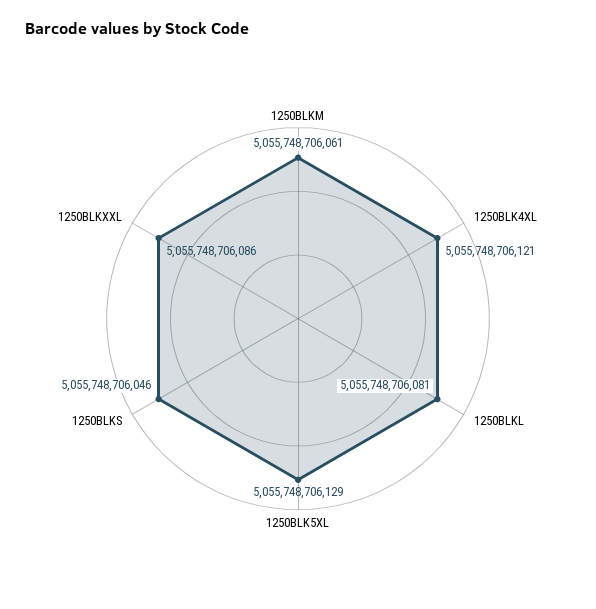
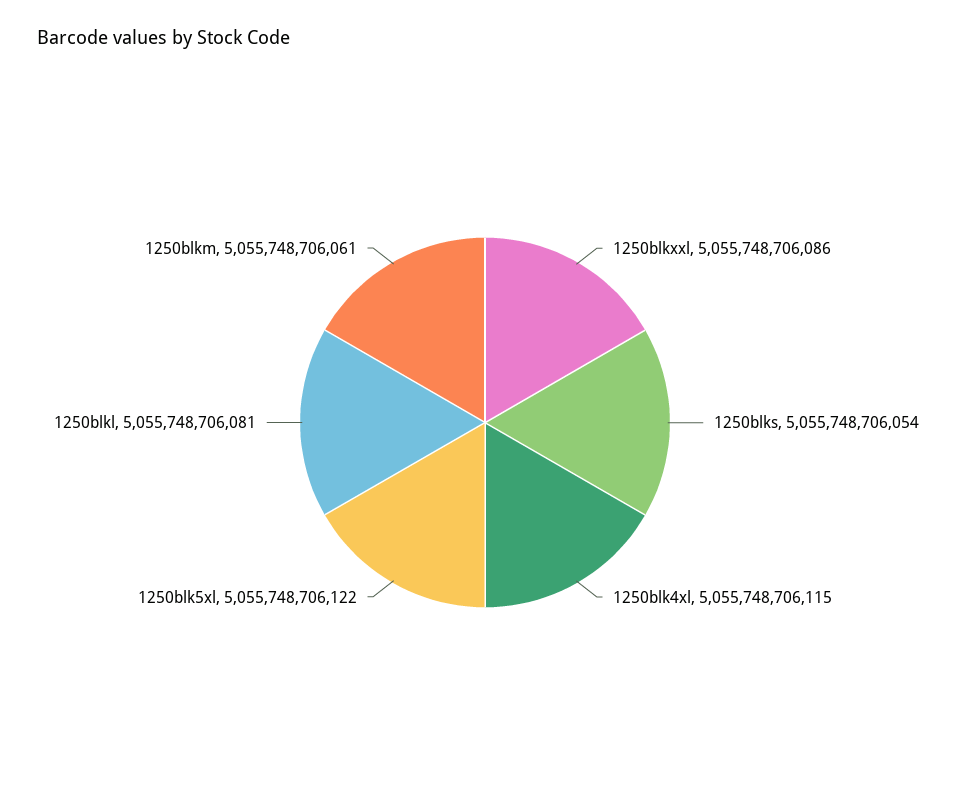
1250BLK4XL: 5055748706121 -> 5055748706115
1250BLK5XL: 5055748706129 -> 5055748706122
1250BLKS: 5055748706046 -> 5055748706054

